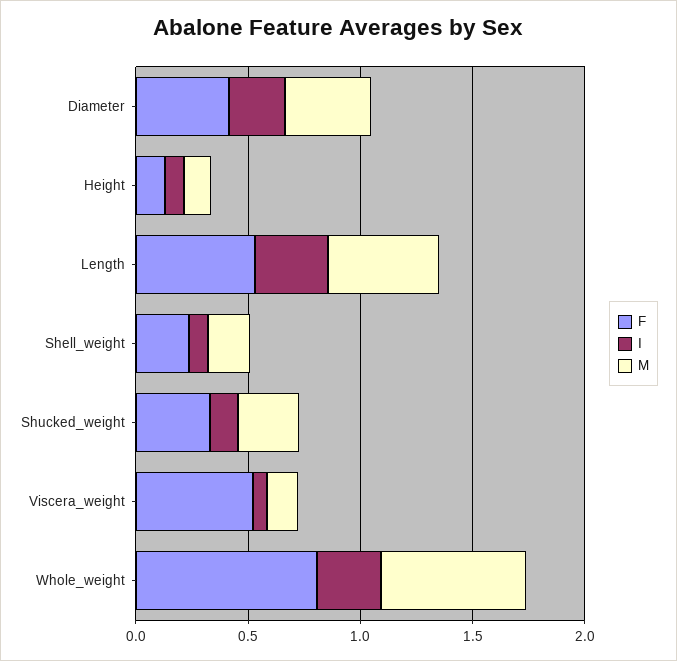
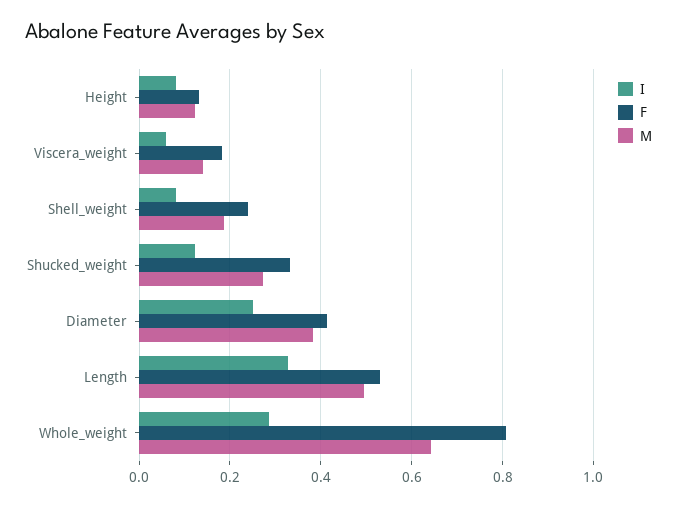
F, Viscera_weight: 0.5 -> 0.18

